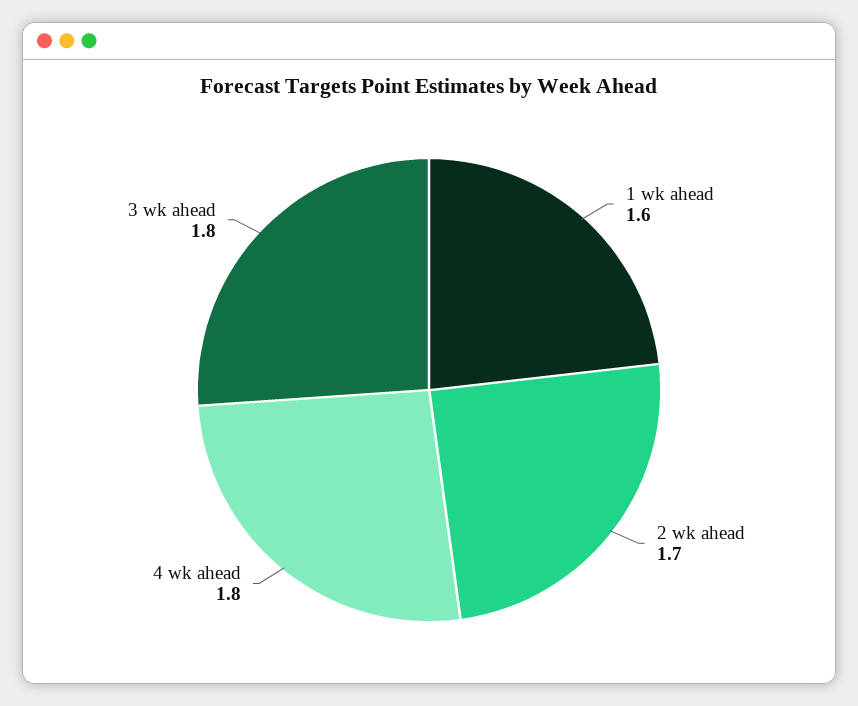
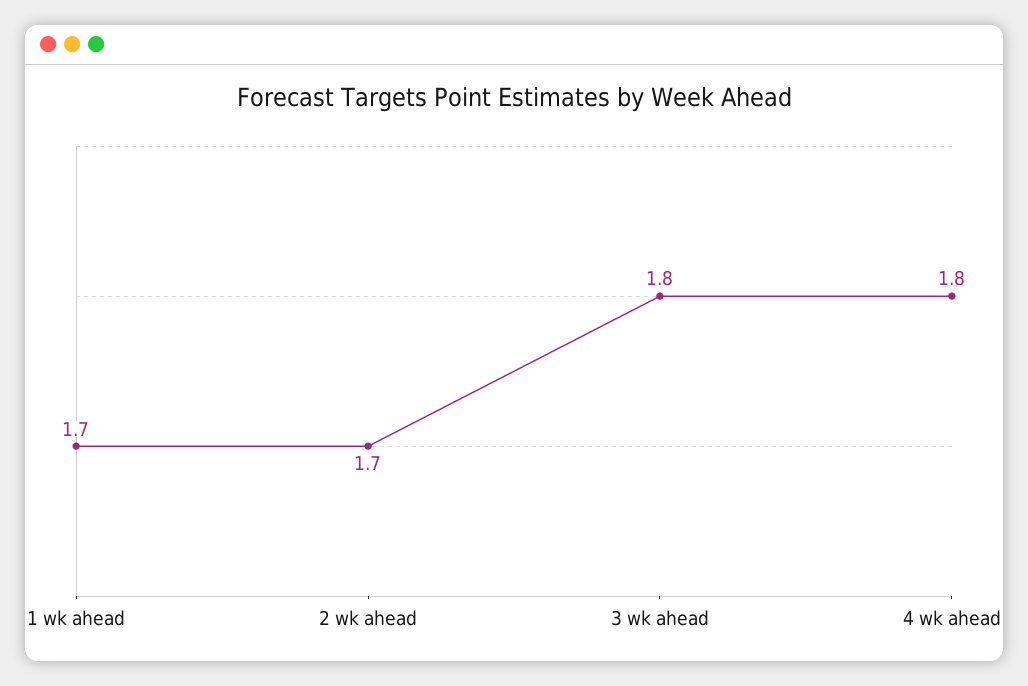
1 wk ahead: 1.6 -> 1.7

